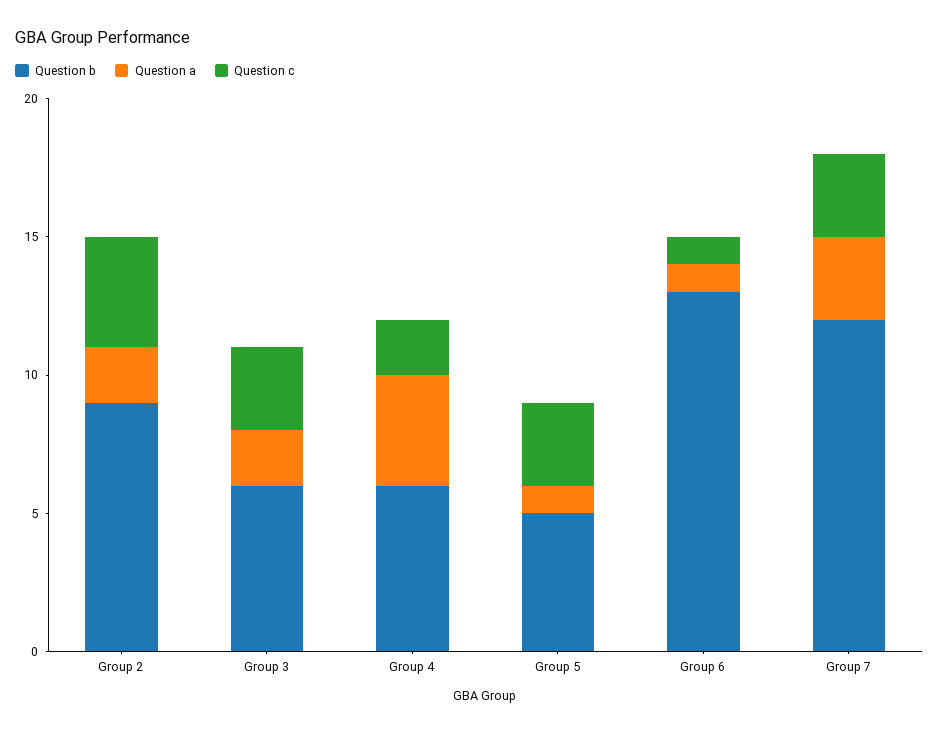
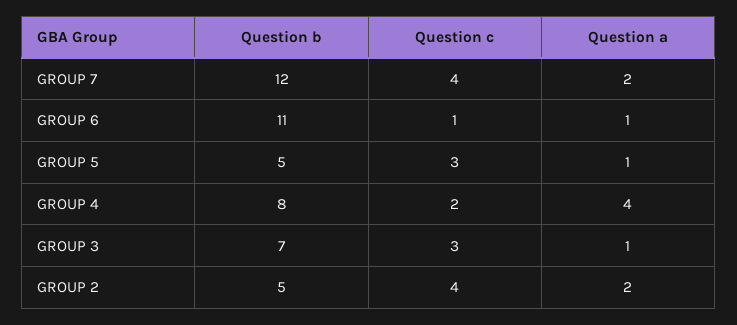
Question b, Group 2: 9 -> 5
Question b, Group 3: 6 -> 7
Question a, Group 3: 2 -> 1
Question b, Group 4: 6 -> 8
Question b, Group 6: 13 -> 11
Question a, Group 7: 3 -> 2
Question c, Group 7: 3 -> 4

